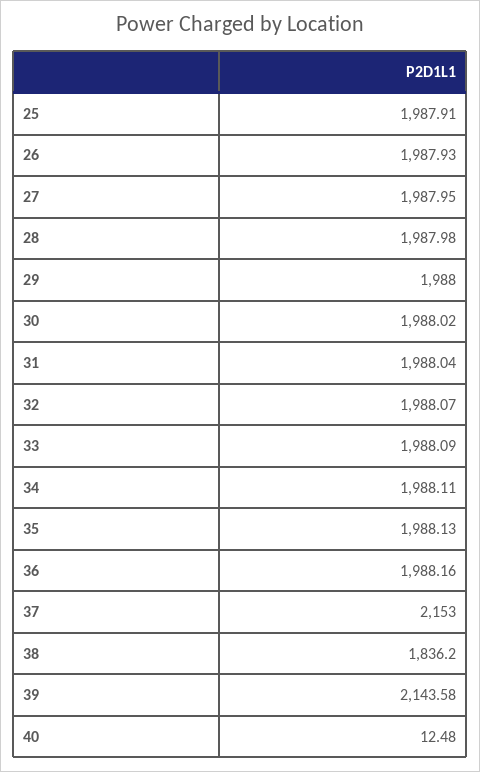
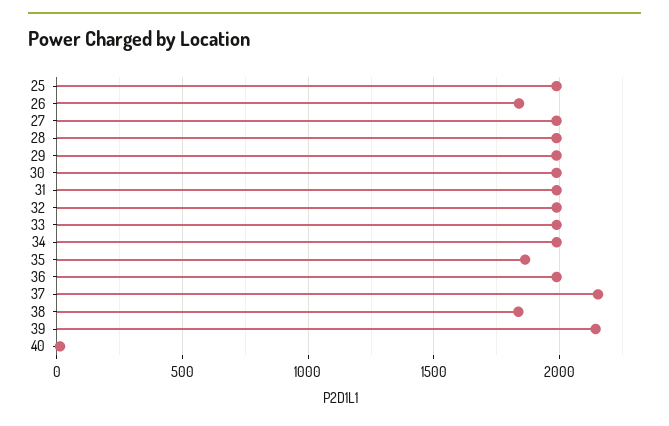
26: 1987.93 -> 1850
35: 1988.13 -> 1850

